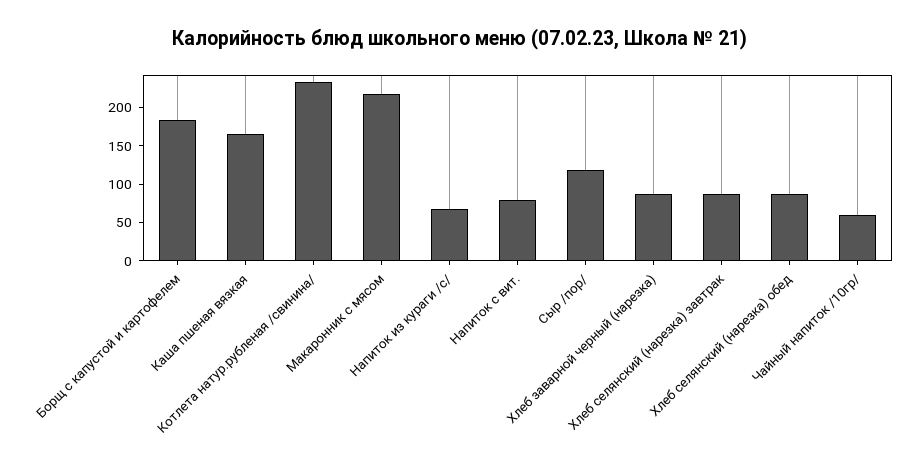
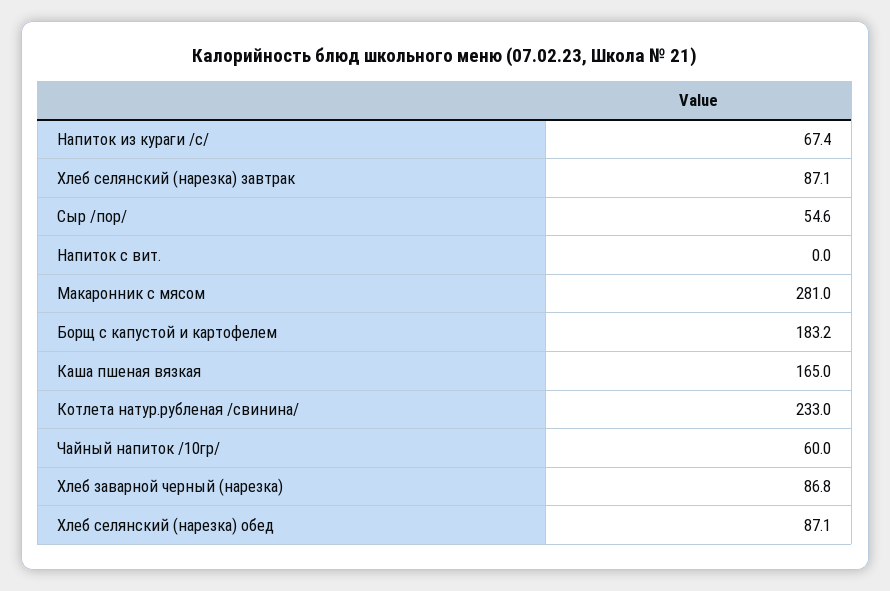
Макаронник с мясом: 225 -> 281
Напиток с вит.: 75 -> 0
Сыр /пор/: 125 -> 54.6

